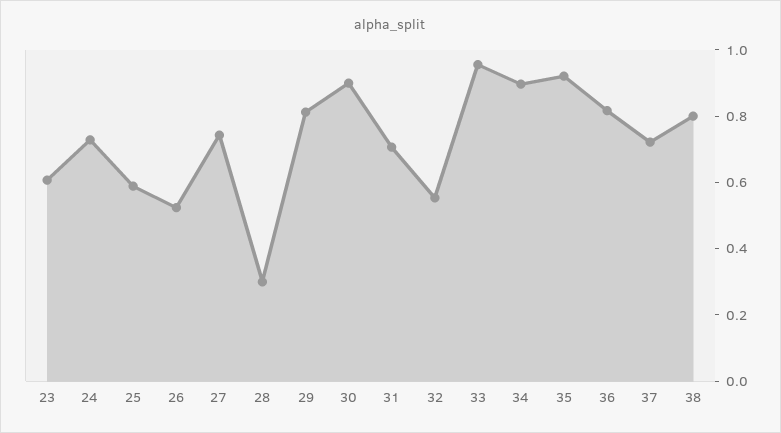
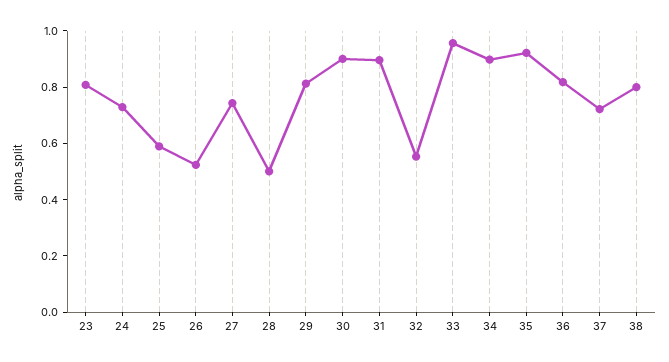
23: 0.6 -> 0.8
28: 0.3 -> 0.5
31: 0.7 -> 0.9

